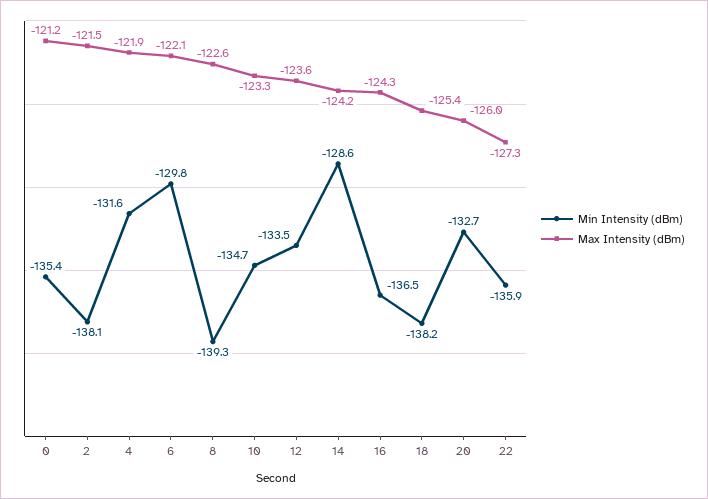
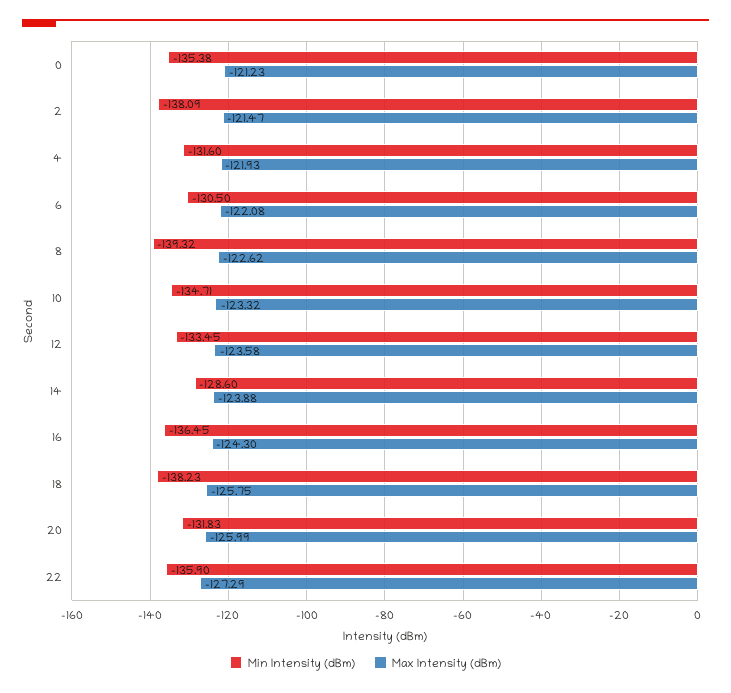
Min Intensity (dBm), 6: -129.8 -> -130.5
Max Intensity (dBm), 14: -124.2 -> -123.88
Max Intensity (dBm), 18: -125.4 -> -125.75
Min Intensity (dBm), 20: -132.7 -> -131.83

